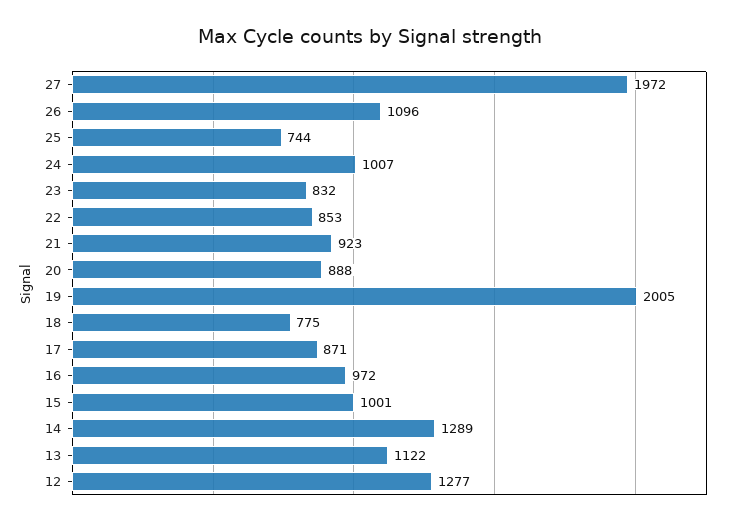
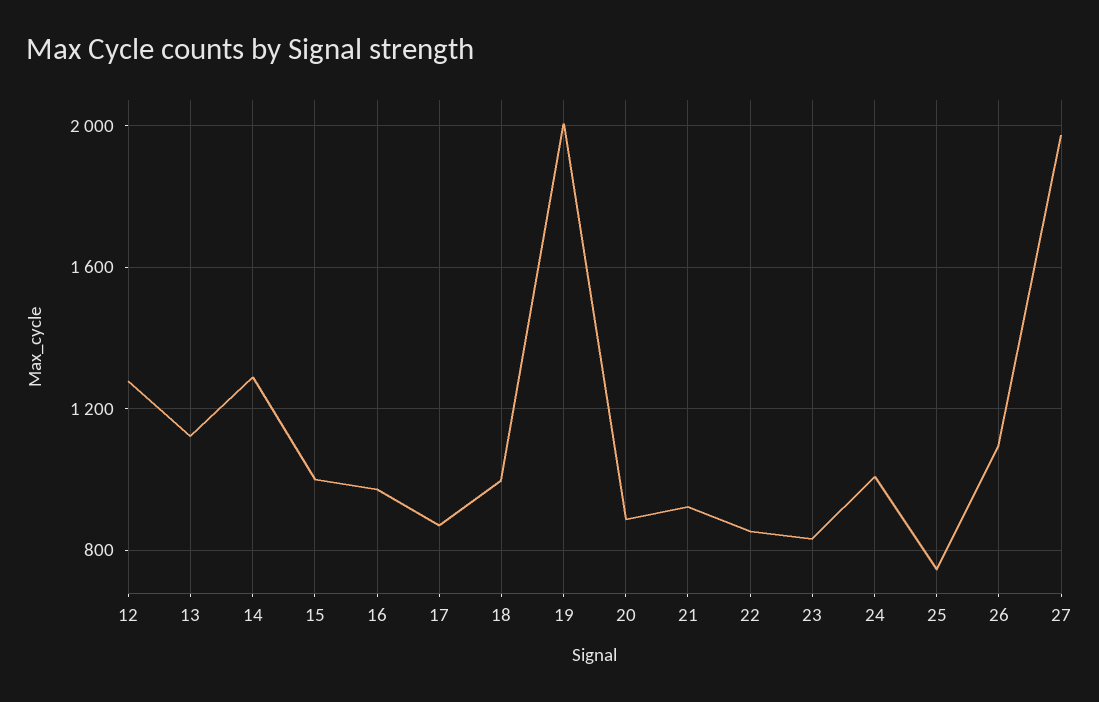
18: 775 -> 1000

